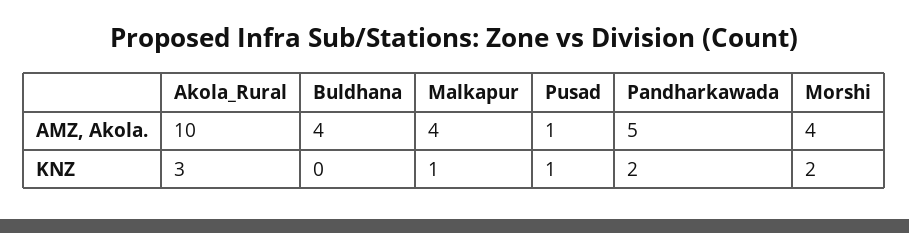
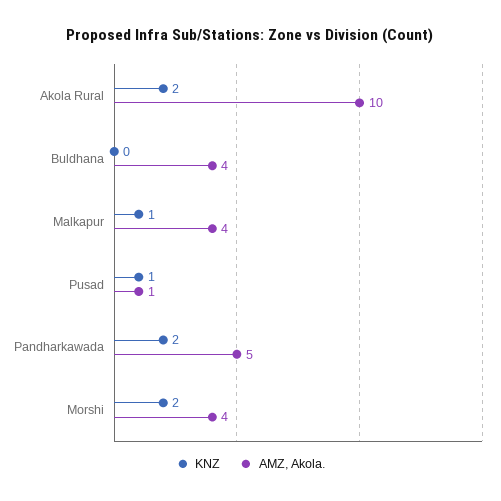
KNZ, Akola_Rural: 3 -> 2

